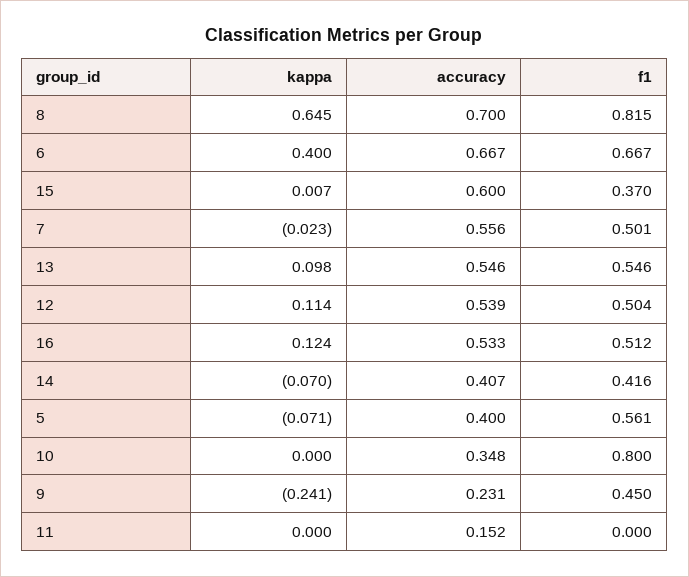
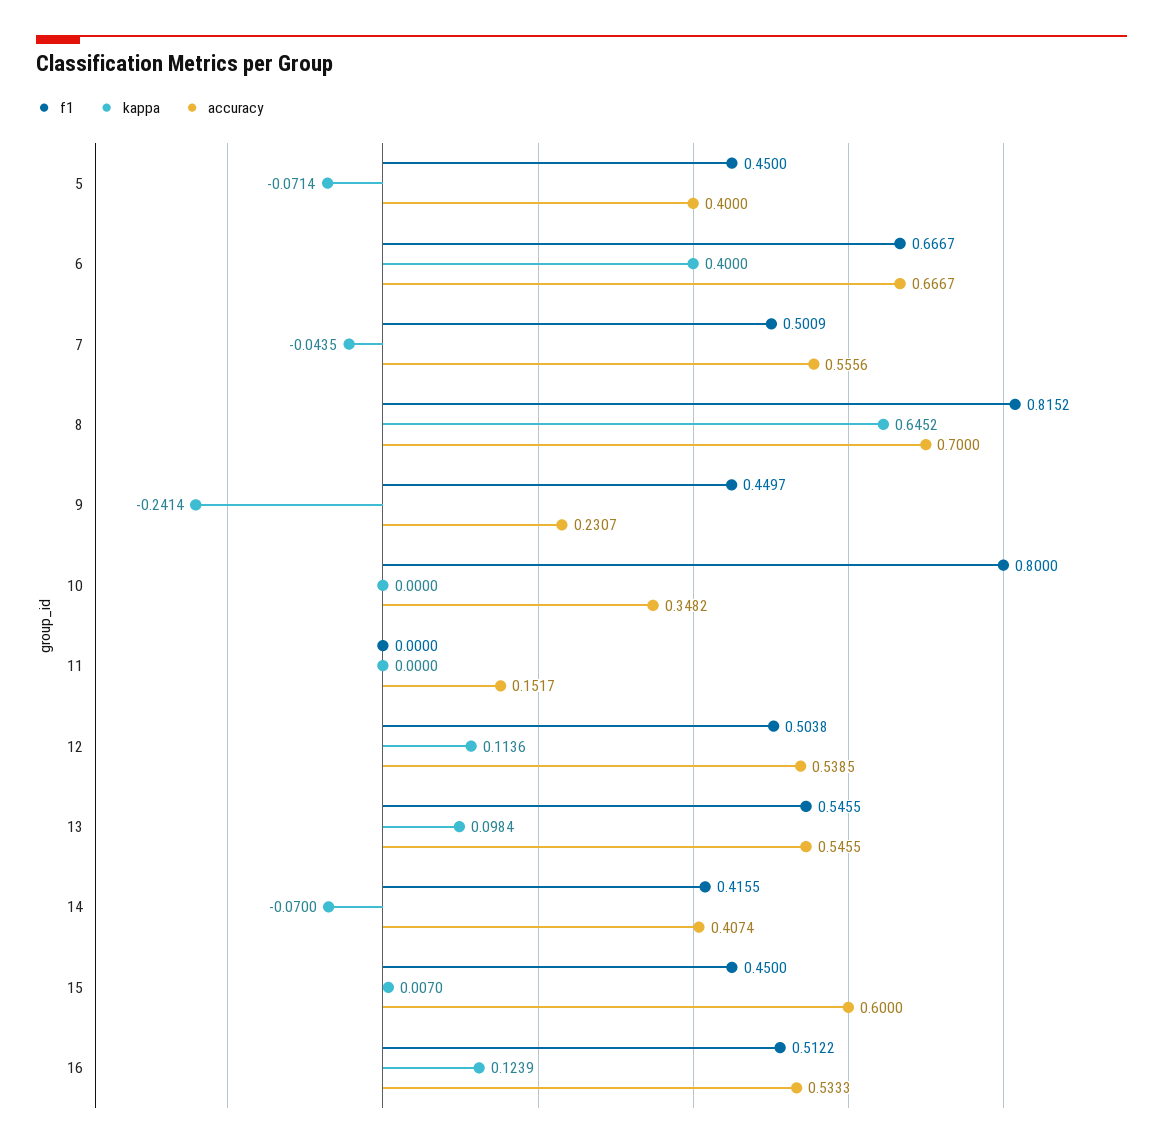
f1, 15: 0.37 -> 0.45
kappa, 7: -0.023 -> -0.0435
f1, 5: 0.561 -> 0.45

